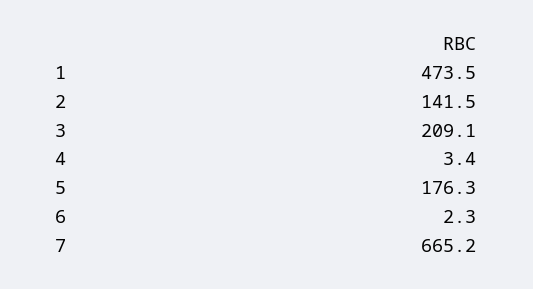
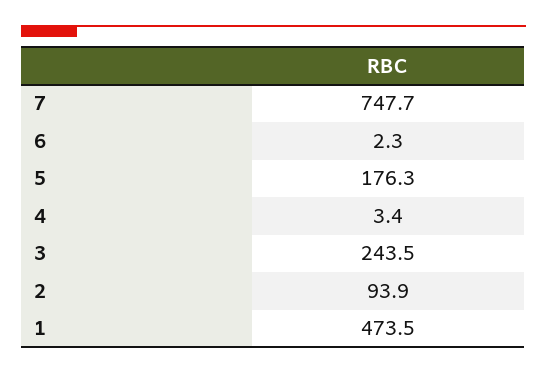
2: 141.5 -> 93.9
3: 209.1 -> 243.5
7: 665.2 -> 747.7

